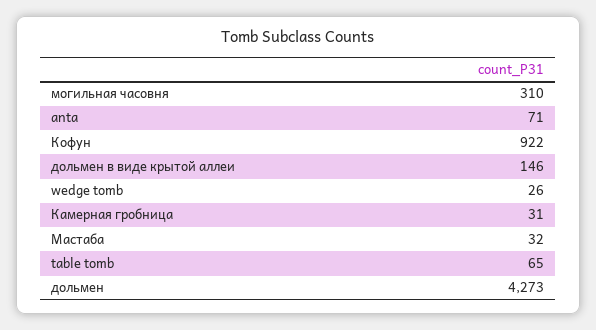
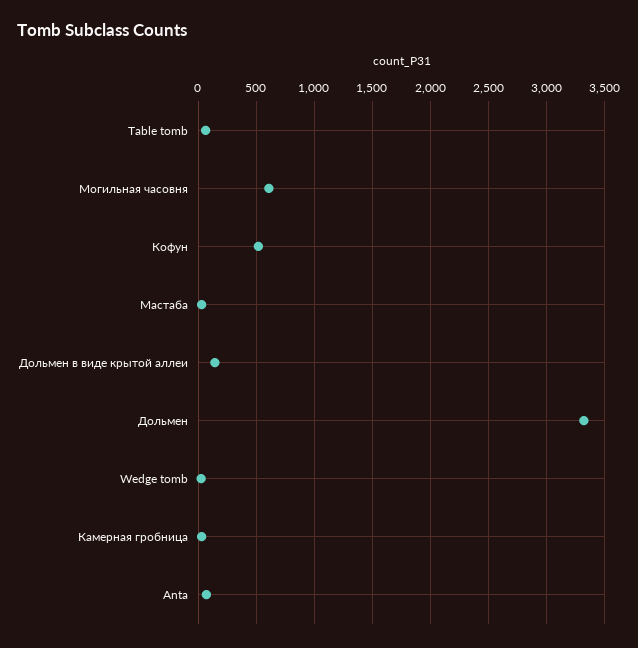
могильная часовня: 310 -> 600
Кофун: 922 -> 500
дольмен: 4273 -> 3300

